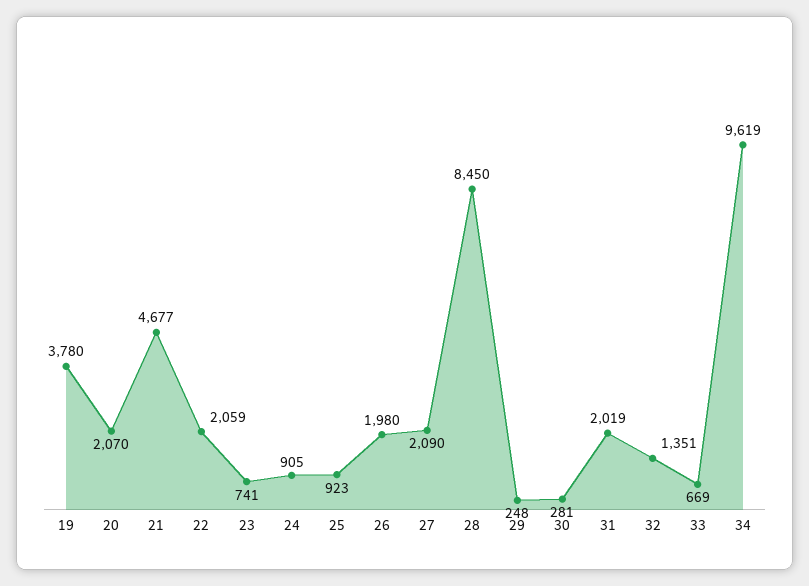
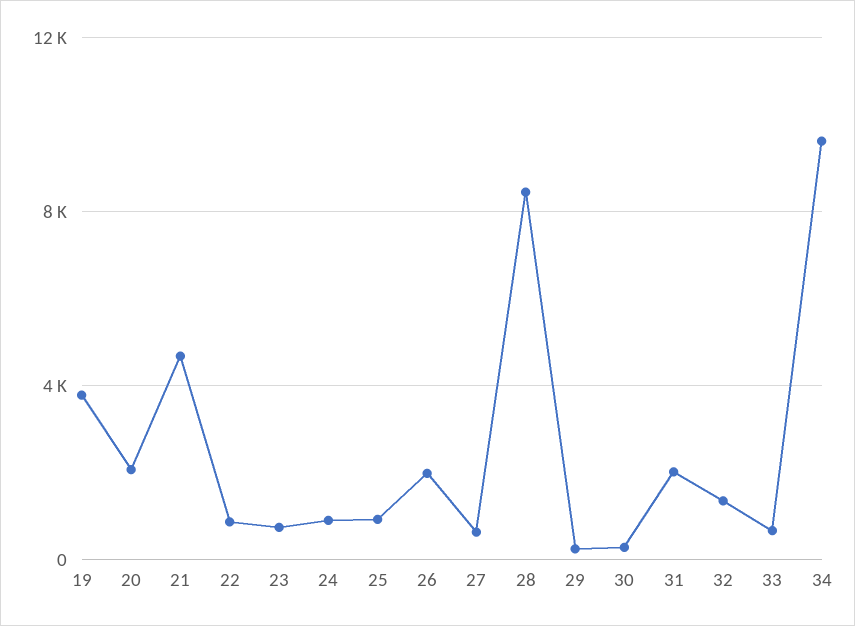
22: 2059 -> 1000
27: 2090 -> 500

